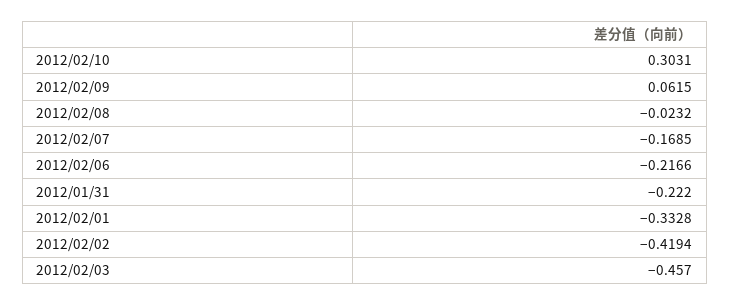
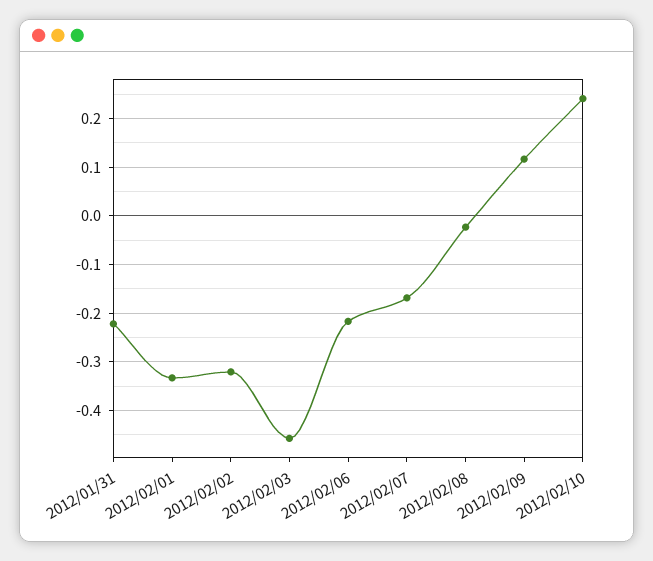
2012/02/10: 0.3031 -> 0.24
2012/02/09: 0.0615 -> 0.12
2012/02/02: -0.4194 -> -0.32

